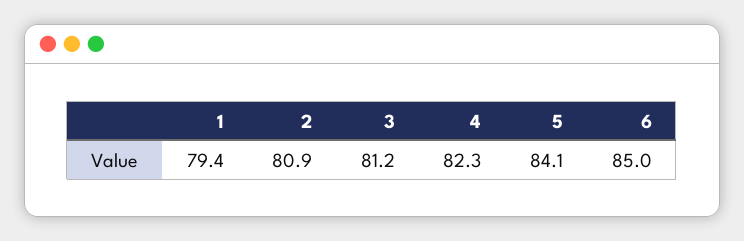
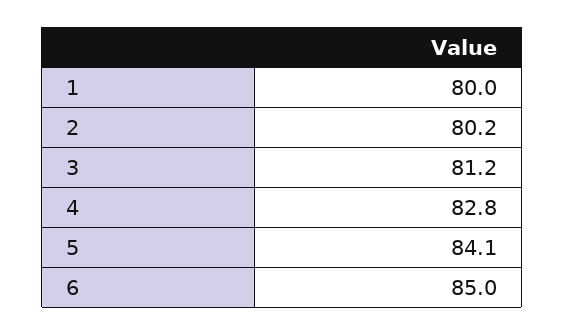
1: 79.4 -> 80
2: 80.9 -> 80.2
4: 82.3 -> 82.8

